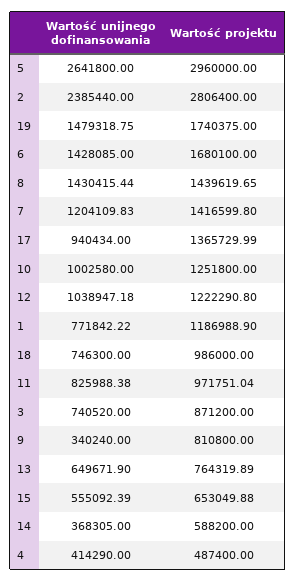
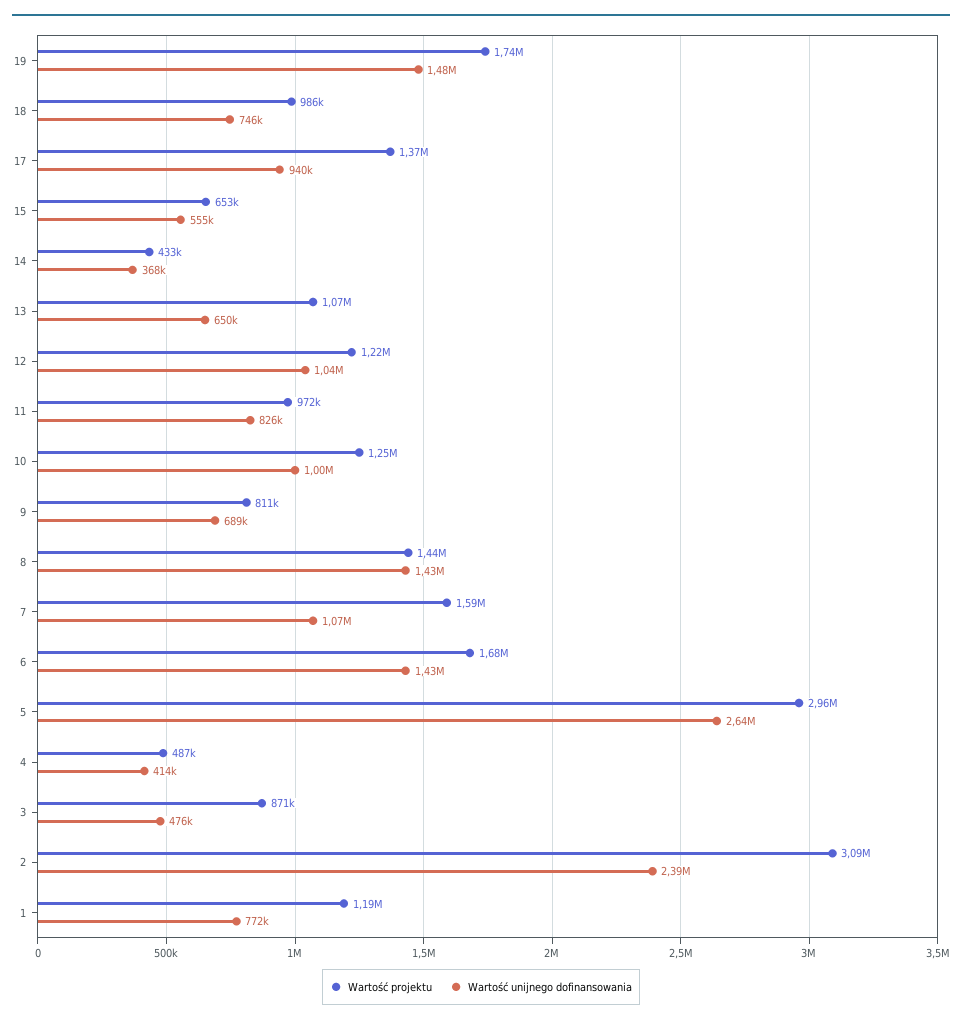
Wartość projektu, 2: 2806400 -> 3090000
Wartość unijnego dofinansowania, 7: 1204109.83 -> 1070000
Wartość projektu, 7: 1416599.8 -> 1590000
Wartość unijnego dofinansowania, 3: 740520 -> 476000
Wartość unijnego dofinansowania, 9: 340240 -> 689000
Wartość projektu, 13: 764319.89 -> 1070000
Wartość projektu, 14: 588200 -> 433000

